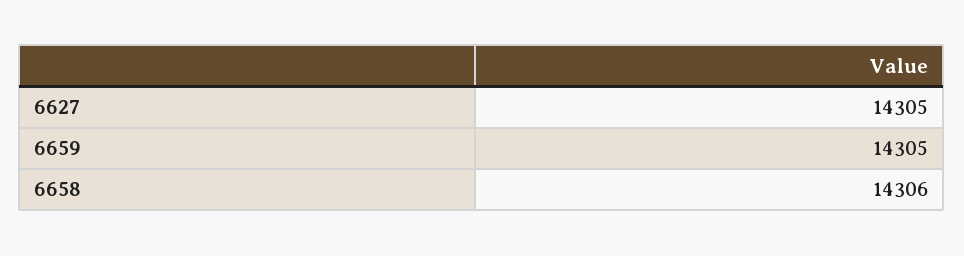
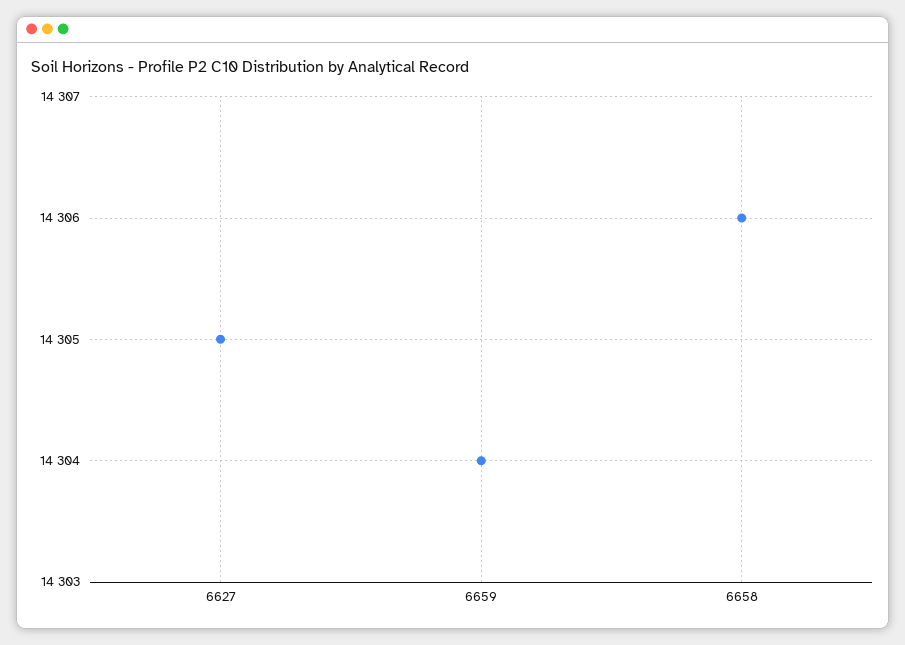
6659: 14305 -> 14304

